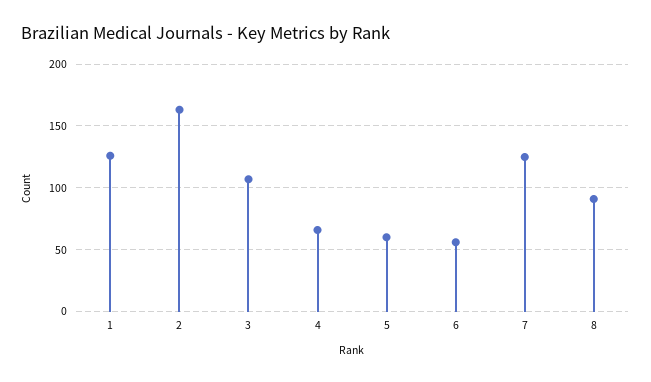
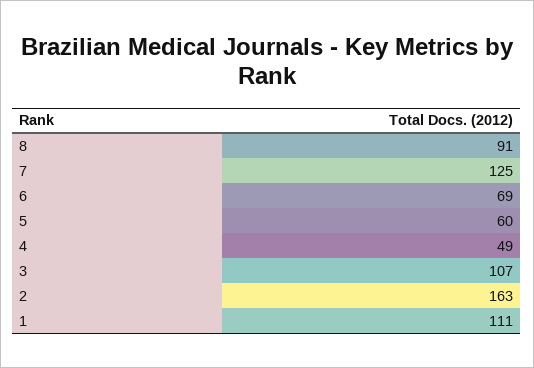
1: 125 -> 111
4: 65 -> 49
6: 55 -> 69

